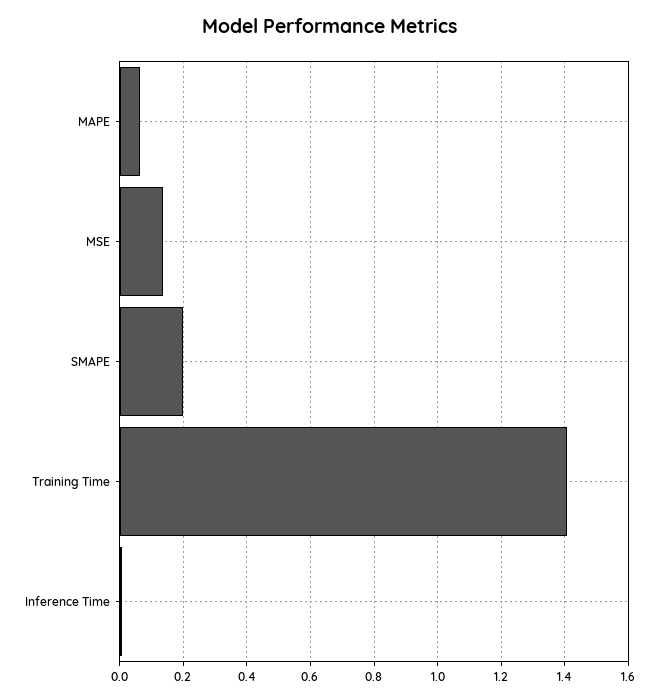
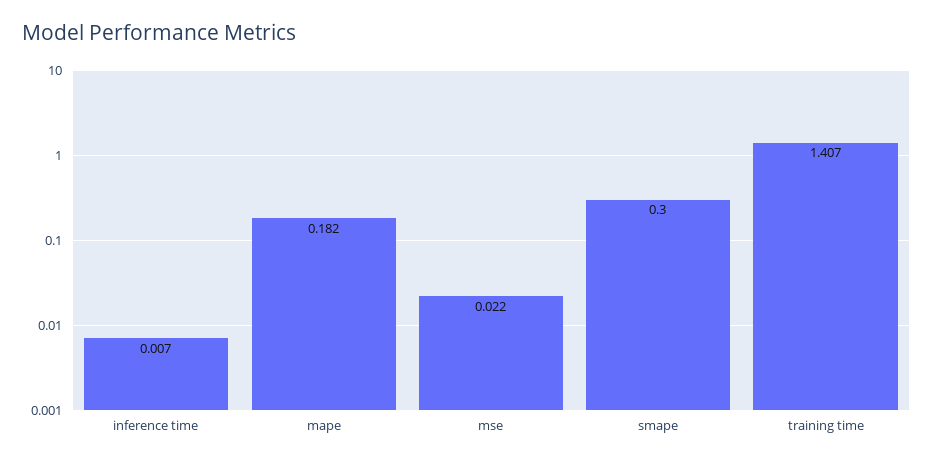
MAPE: 0.06 -> 0.182
MSE: 0.14 -> 0.022
SMAPE: 0.2 -> 0.3

